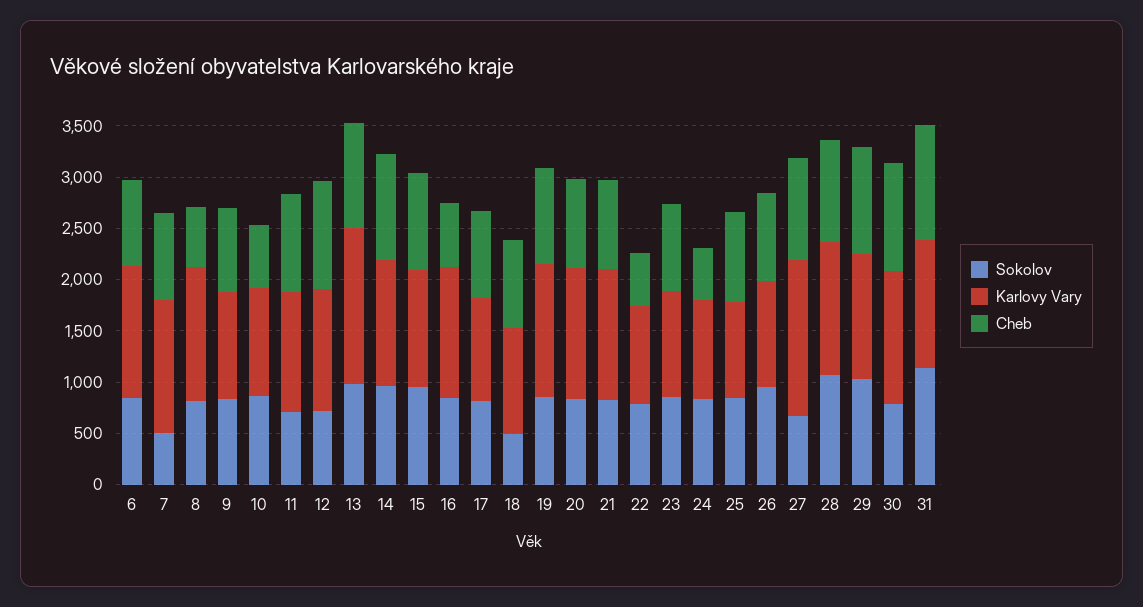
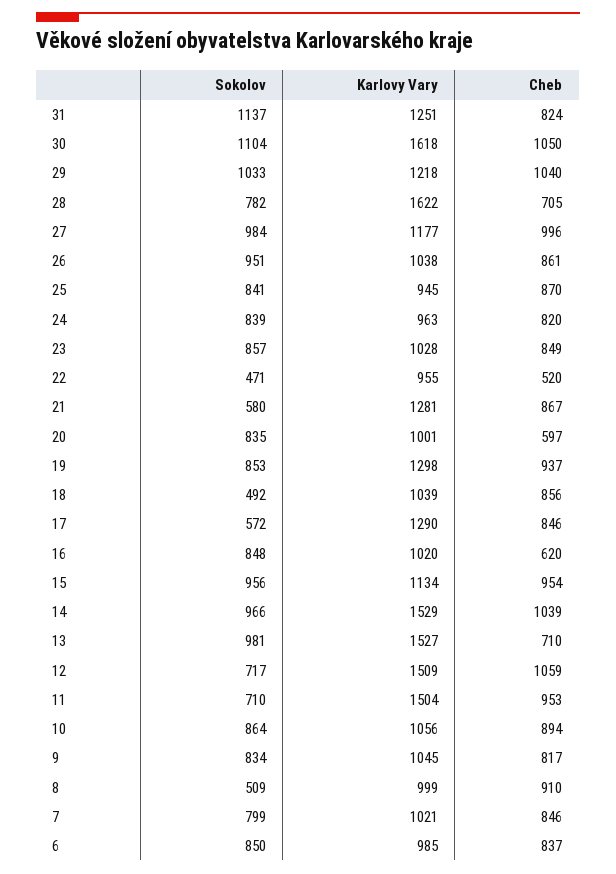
Karlovy Vary, 6: 1300 -> 985
Sokolov, 7: 500 -> 799
Karlovy Vary, 7: 1300 -> 1021
Sokolov, 8: 800 -> 509
Karlovy Vary, 8: 1300 -> 999
Cheb, 8: 600 -> 910
Cheb, 10: 600 -> 894
Karlovy Vary, 11: 1200 -> 1504
Karlovy Vary, 12: 1200 -> 1509
Cheb, 13: 1000 -> 710
Karlovy Vary, 14: 1200 -> 1529
Karlovy Vary, 16: 1300 -> 1020
Sokolov, 17: 800 -> 572
Karlovy Vary, 17: 1000 -> 1290
Karlovy Vary, 20: 1300 -> 1001
Cheb, 20: 900 -> 597
Sokolov, 21: 800 -> 580
Sokolov, 22: 800 -> 471
Cheb, 24: 500 -> 820
Sokolov, 27: 700 -> 984
Karlovy Vary, 27: 1500 -> 1177
Sokolov, 28: 1100 -> 782
Karlovy Vary, 28: 1300 -> 1622
Cheb, 28: 1000 -> 705
Sokolov, 30: 800 -> 1104
Karlovy Vary, 30: 1300 -> 1618
Cheb, 31: 1100 -> 824

